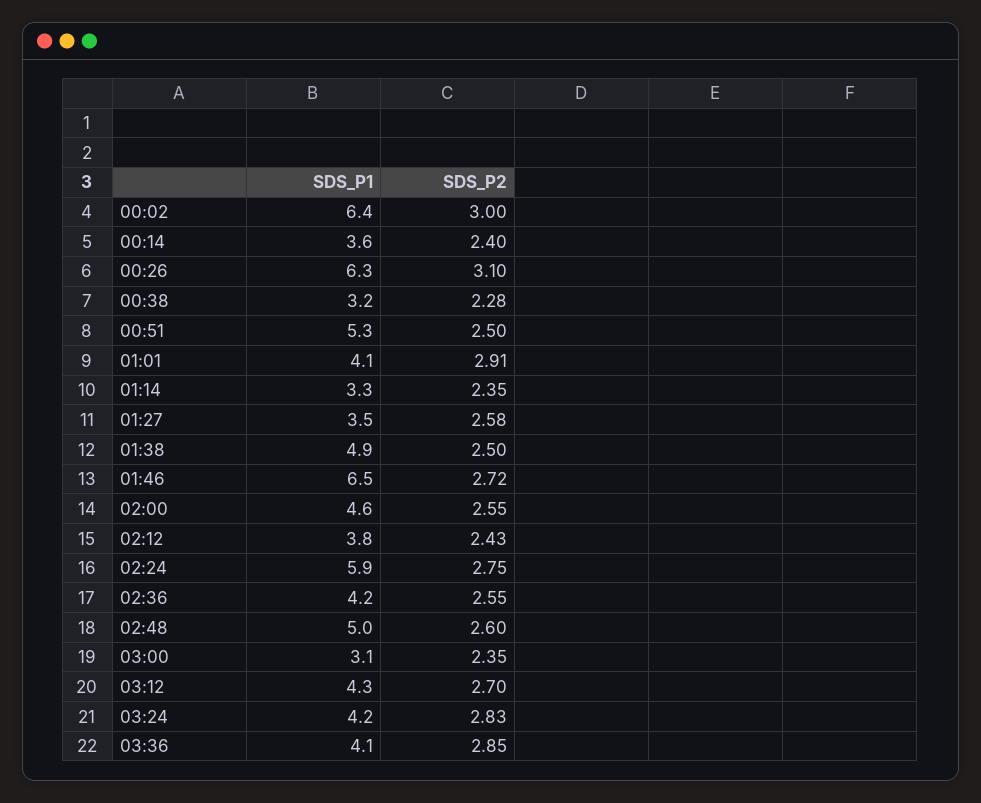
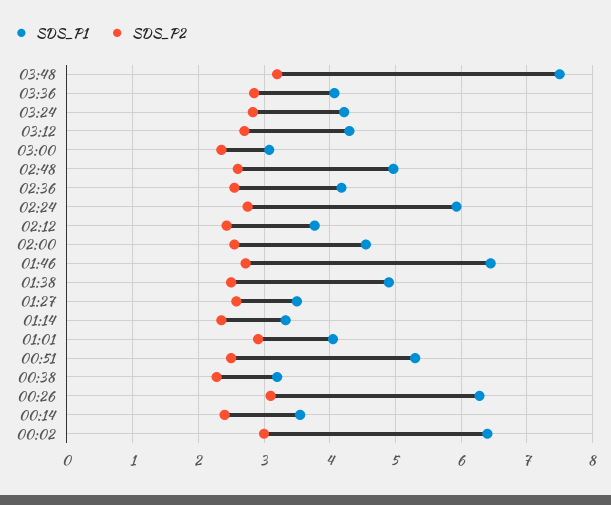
SDS_P1, 03:48: none -> 7.5
SDS_P2, 03:48: none -> 3.2

